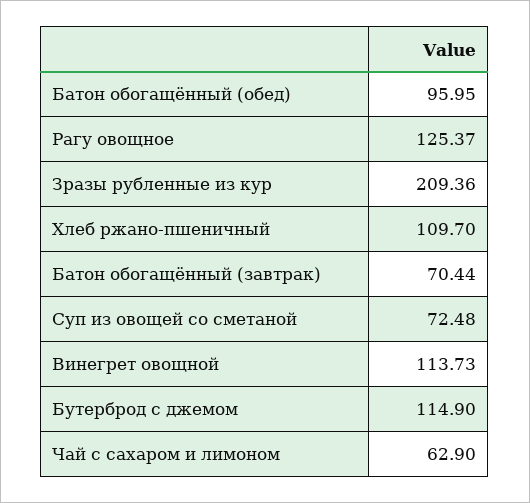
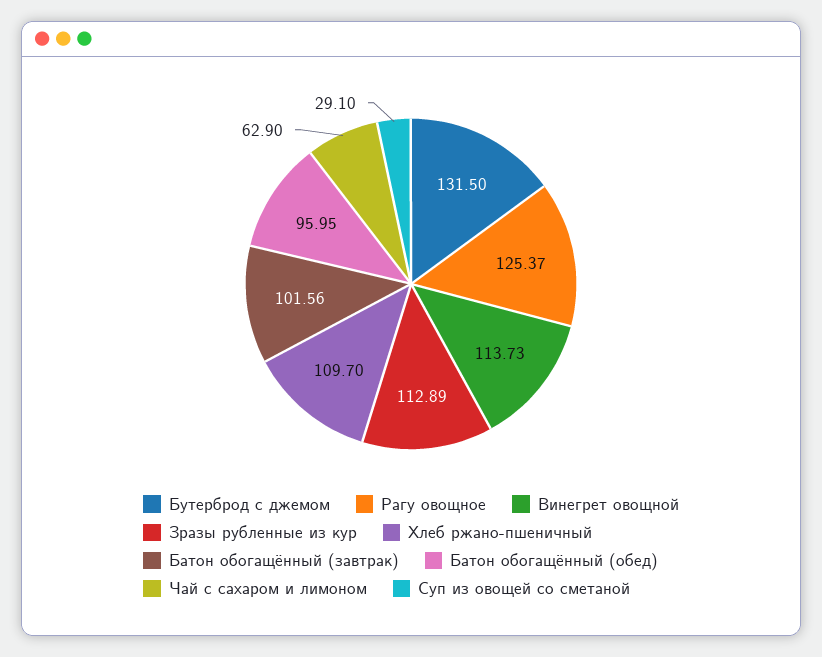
Зразы рубленные из кур: 209.36 -> 112.89
Батон обогащённый (завтрак): 70.44 -> 101.56
Суп из овощей со сметаной: 72.48 -> 29.1
Бутерброд с джемом: 114.9 -> 131.5

